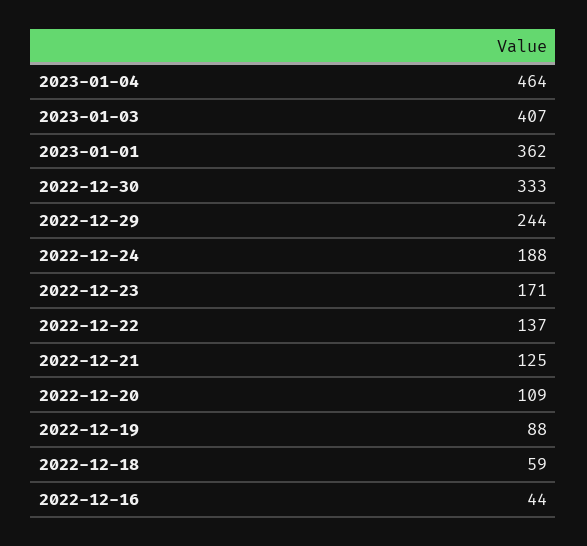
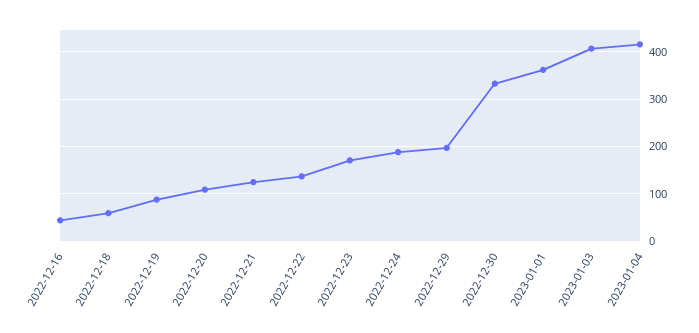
2023-01-04: 464 -> 420
2022-12-29: 244 -> 200

